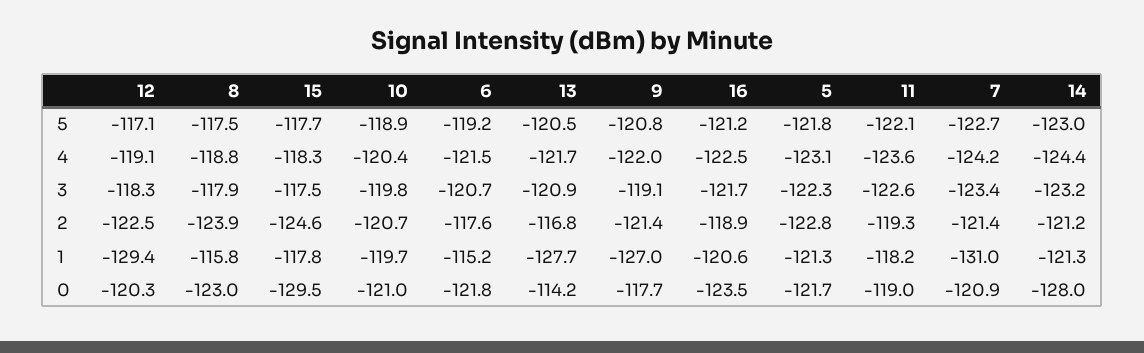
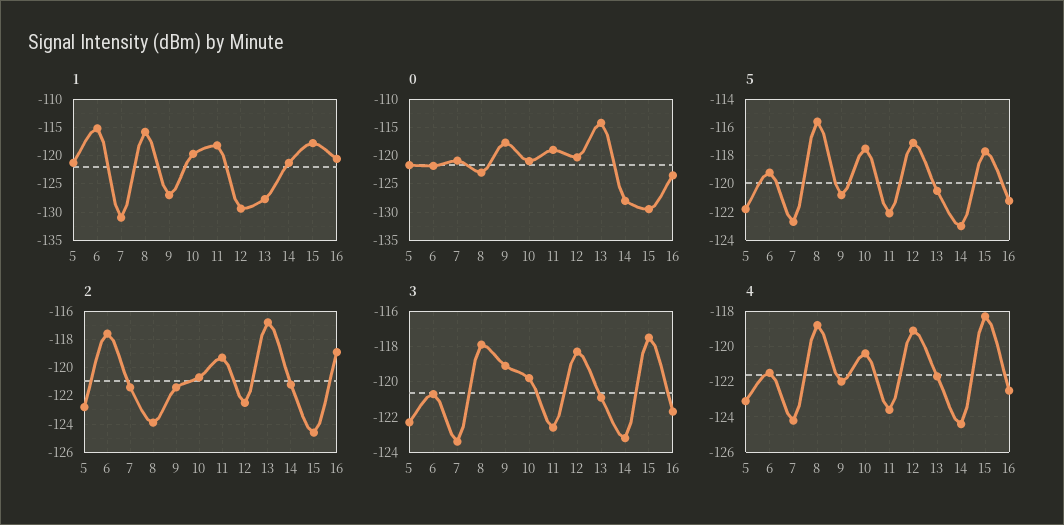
5, 8: -117.5 -> -115.5
5, 10: -118.9 -> -117.5

